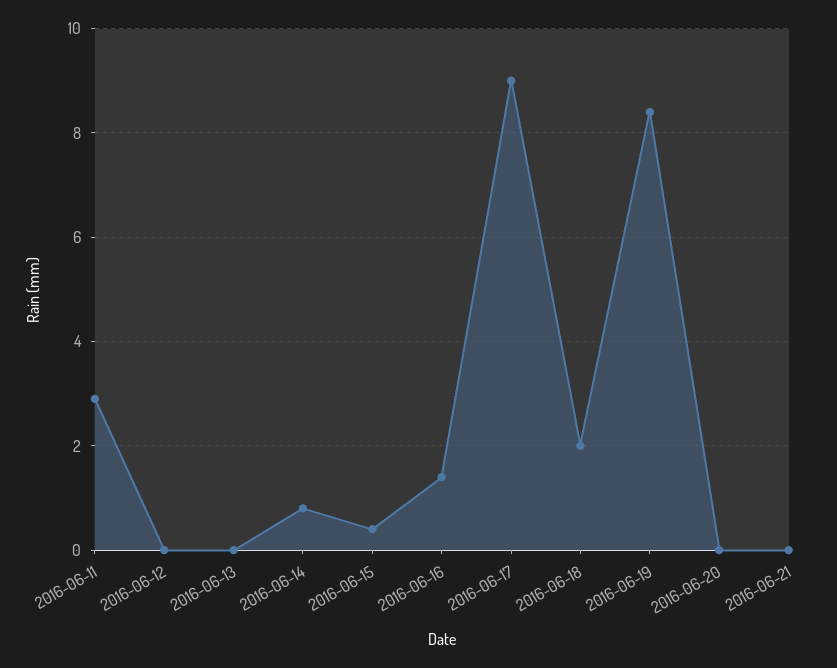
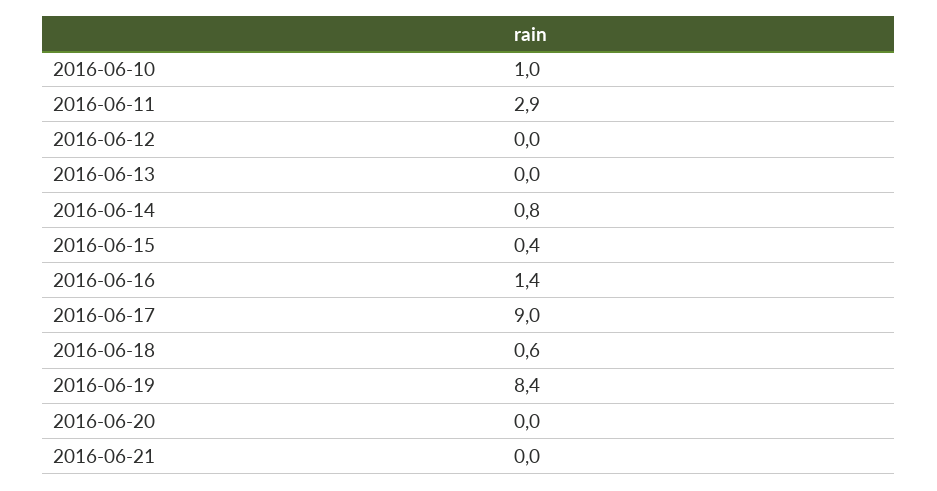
2016-06-18: 2 -> 0.6
2016-06-10: none -> 1

